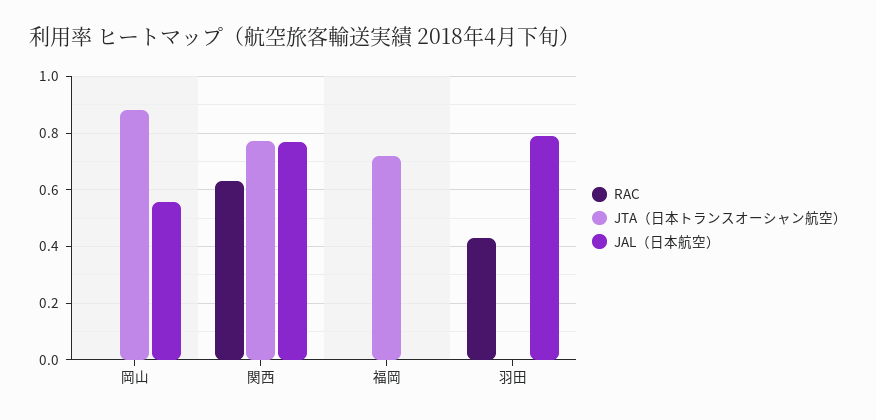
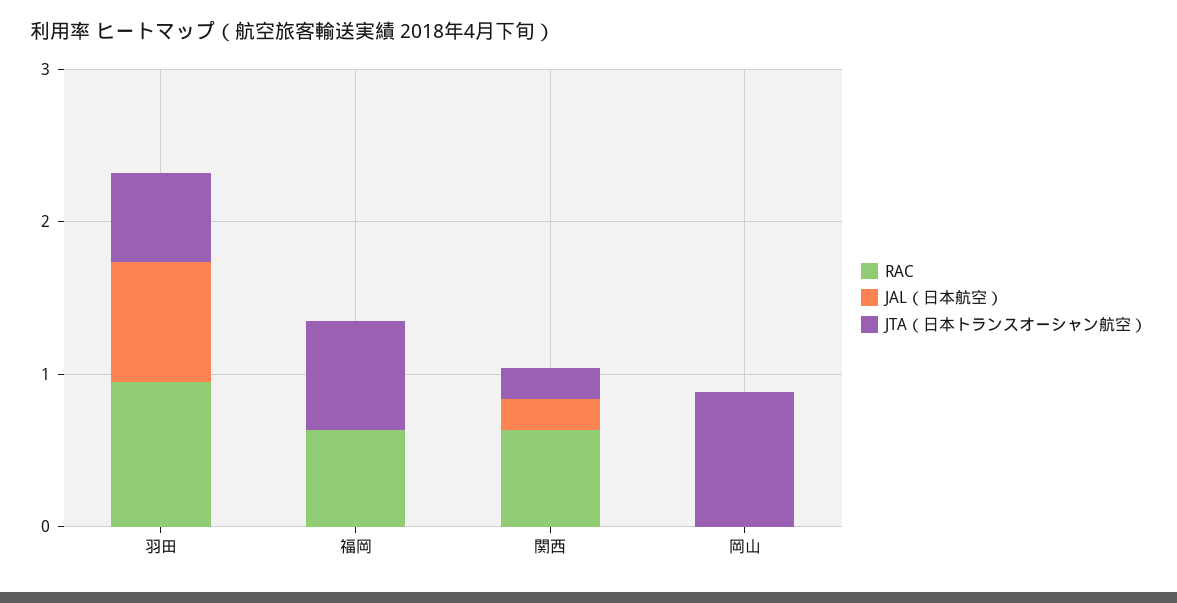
JAL（日本航空）, 岡山: 0.55 -> 0
JTA（日本トランスオーシャン航空）, 関西: 0.775 -> 0.2
JAL（日本航空）, 関西: 0.775 -> 0.2
RAC, 福岡: 0 -> 0.6
RAC, 羽田: 0.425 -> 1
JTA（日本トランスオーシャン航空）, 羽田: 0 -> 0.6

